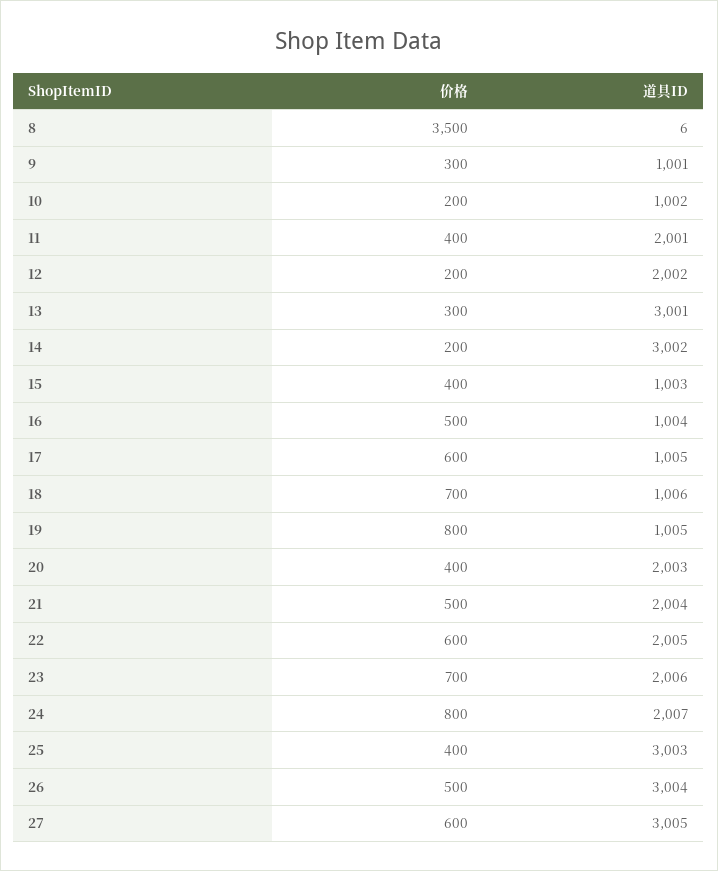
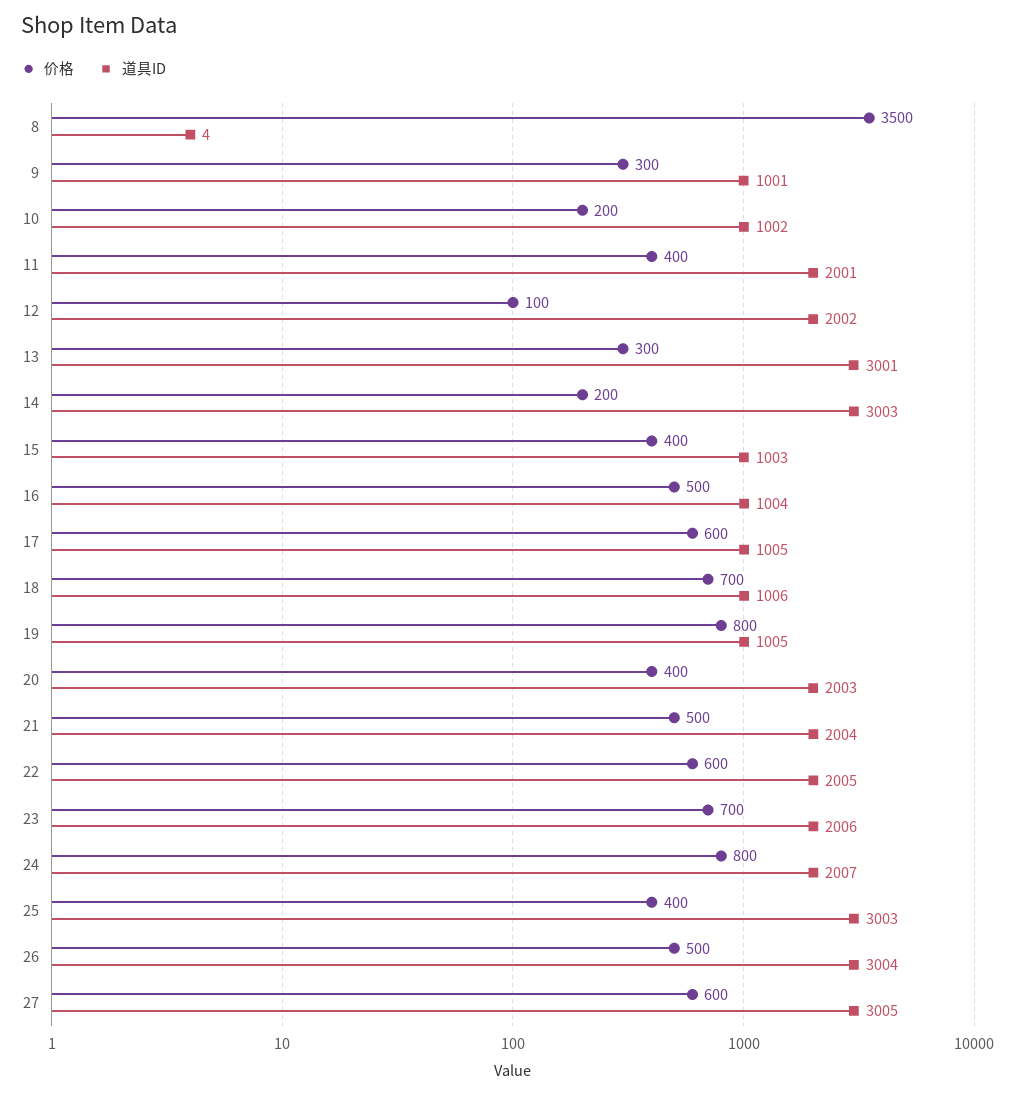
道具ID, 8: 6 -> 4
价格, 12: 200 -> 100
道具ID, 14: 3002 -> 3003

